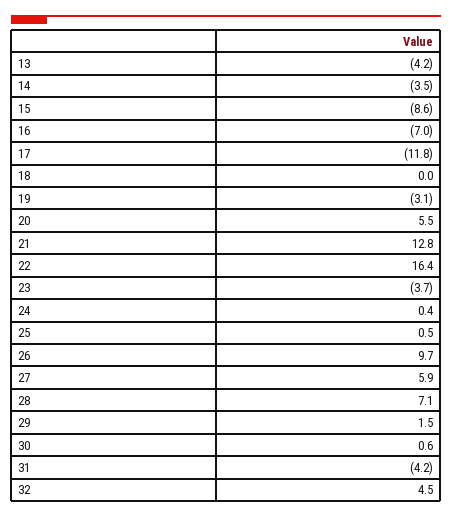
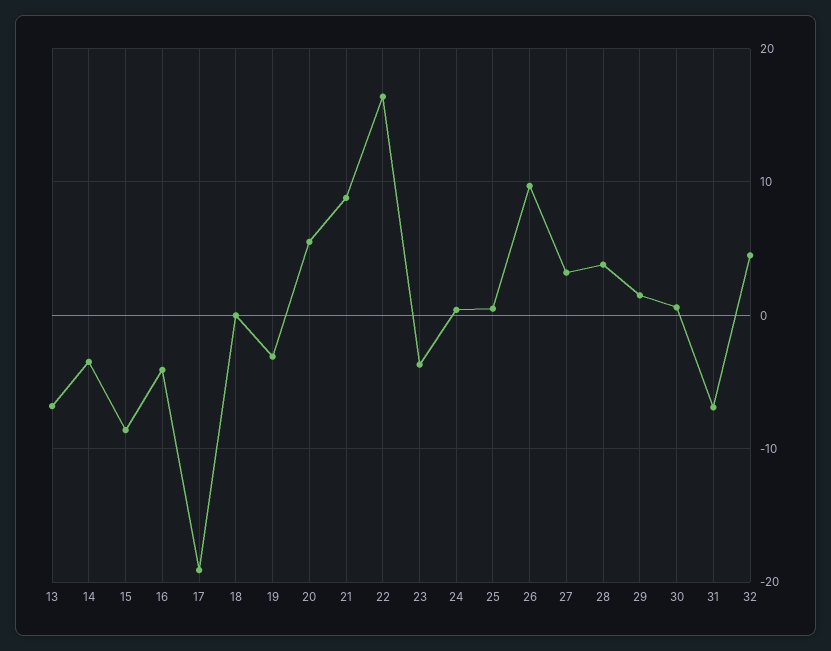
13: -4.2 -> -7
16: -7 -> -4
17: -11.8 -> -19
21: 12.8 -> 9
27: 5.9 -> 3
28: 7.1 -> 4
31: -4.2 -> -7

